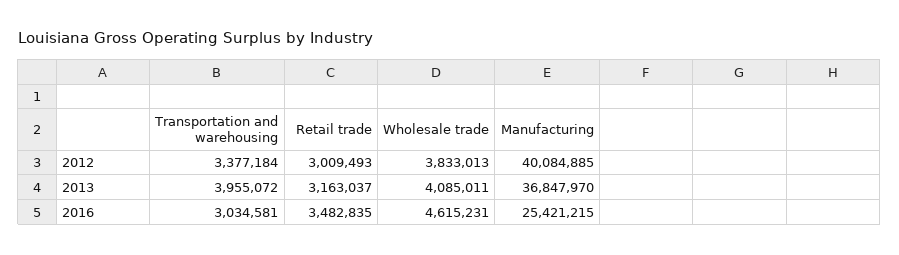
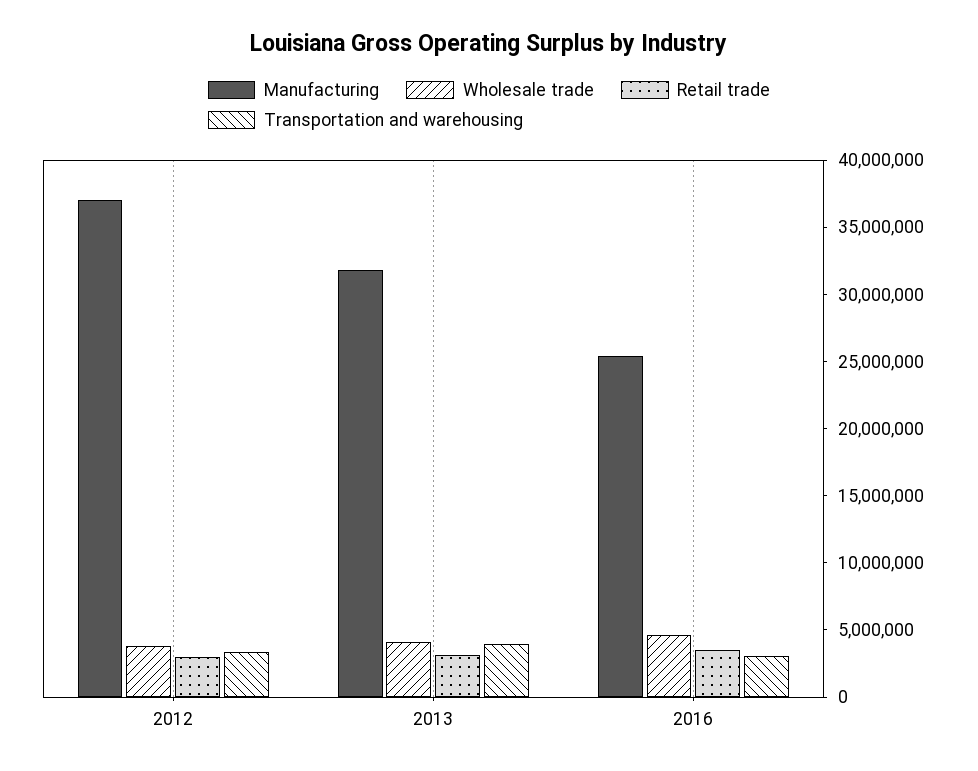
Manufacturing, 2012: 40084885 -> 37000000
Manufacturing, 2013: 36847970 -> 32000000

